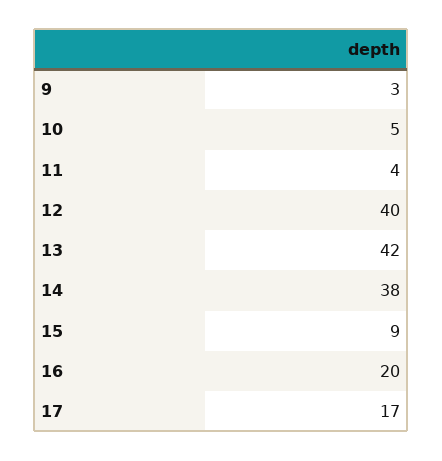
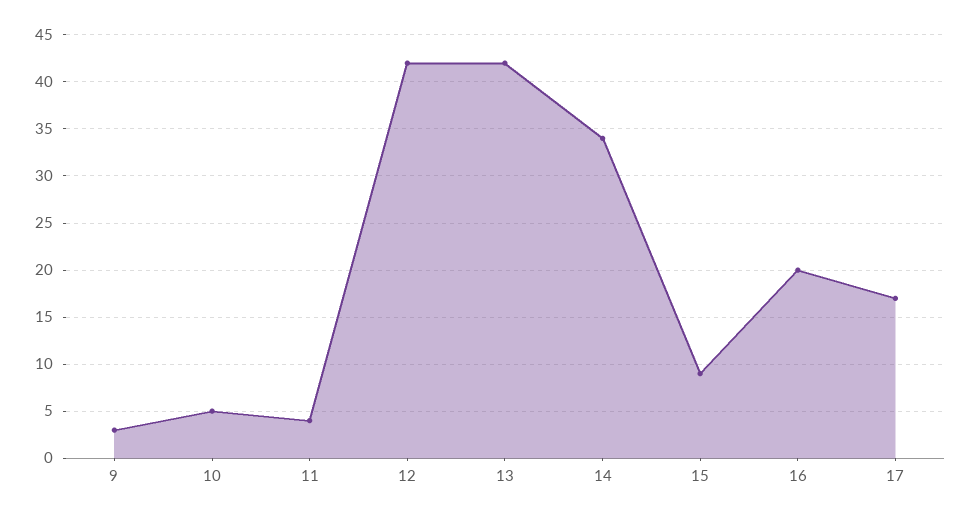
12: 40 -> 42
14: 38 -> 34

